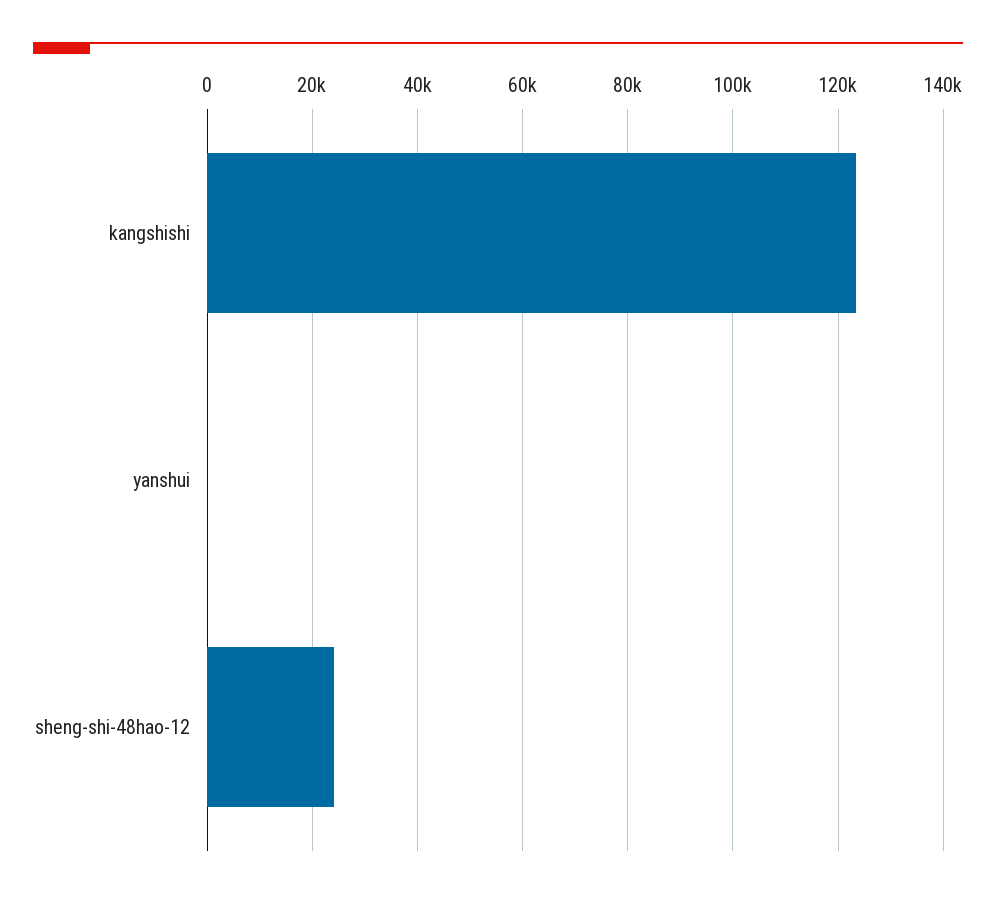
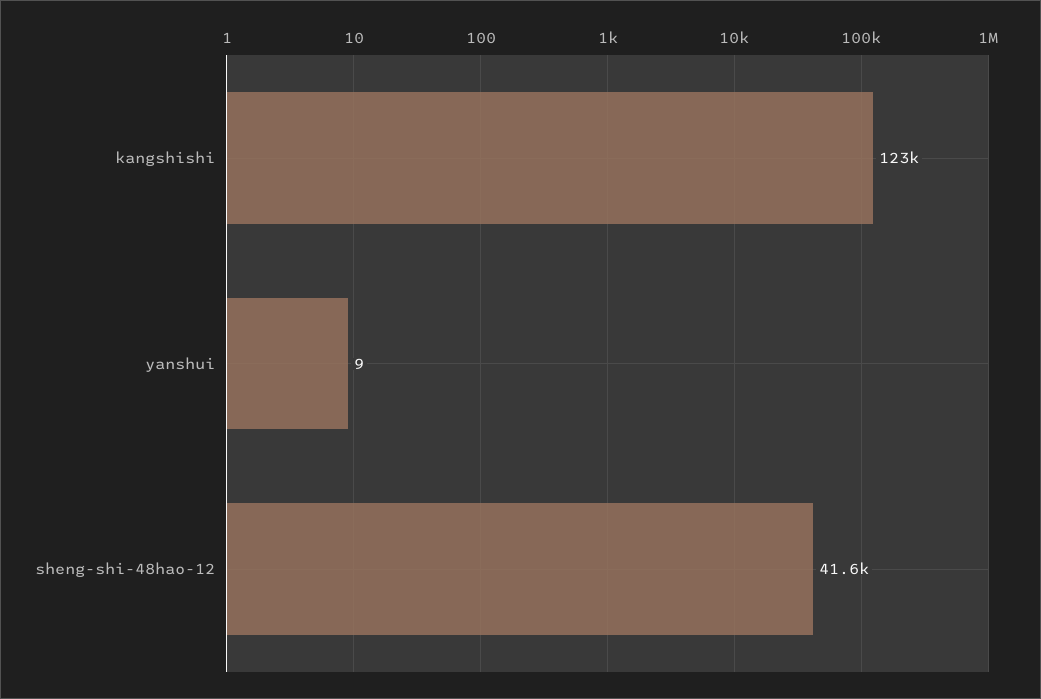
sheng-shi-48hao-12: 24000 -> 41600

